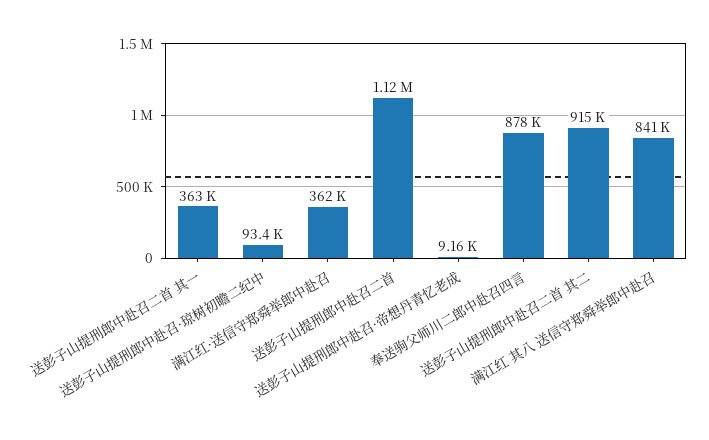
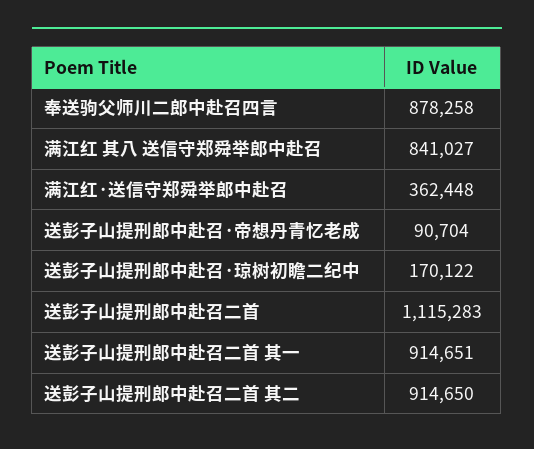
送彭子山提刑郎中赴召二首 其一: 363000 -> 914651
送彭子山提刑郎中赴召·琼树初瞻二纪中: 93400 -> 170122
送彭子山提刑郎中赴召·帝想丹青忆老成: 9160 -> 90704

